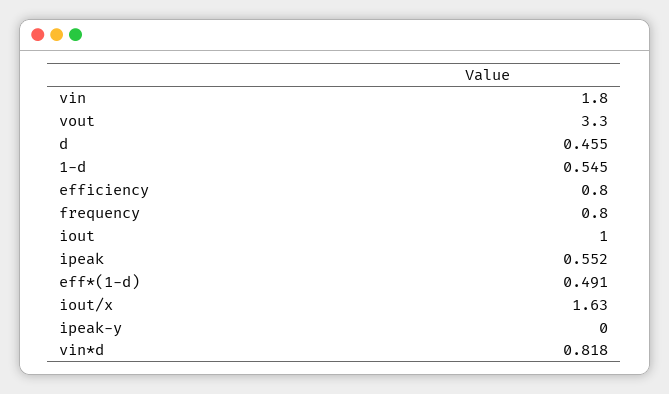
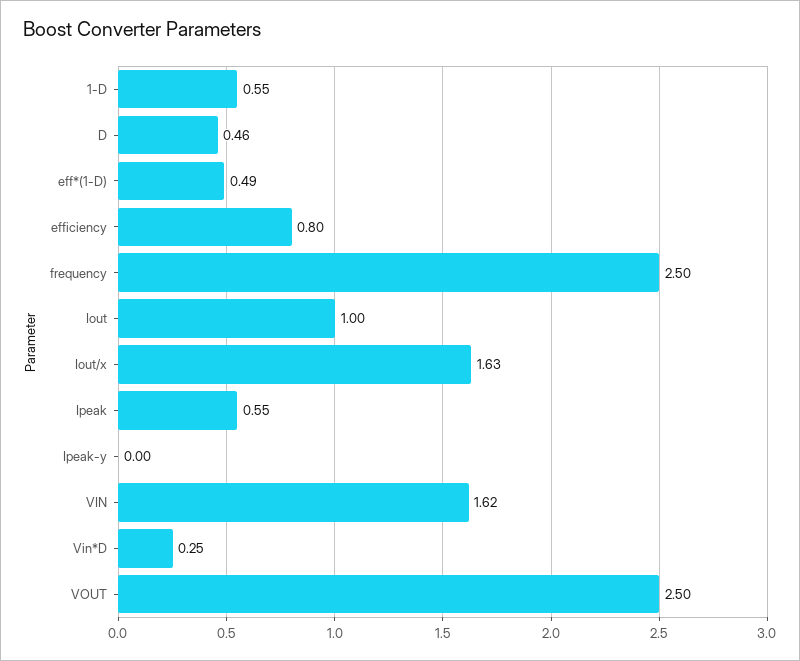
vin: 1.8 -> 1.62
vout: 3.3 -> 2.5
frequency: 0.8 -> 2.5
vin*d: 0.818 -> 0.25

